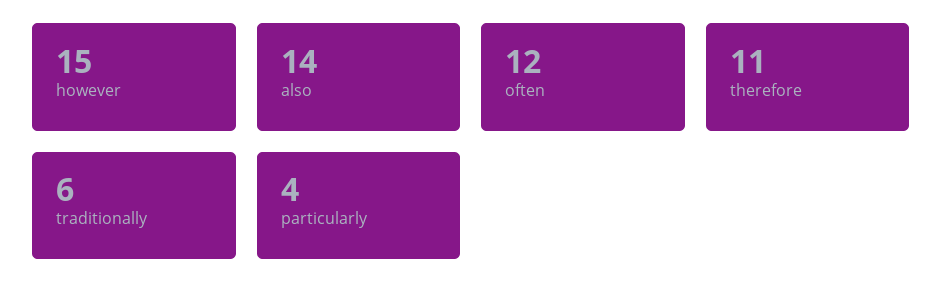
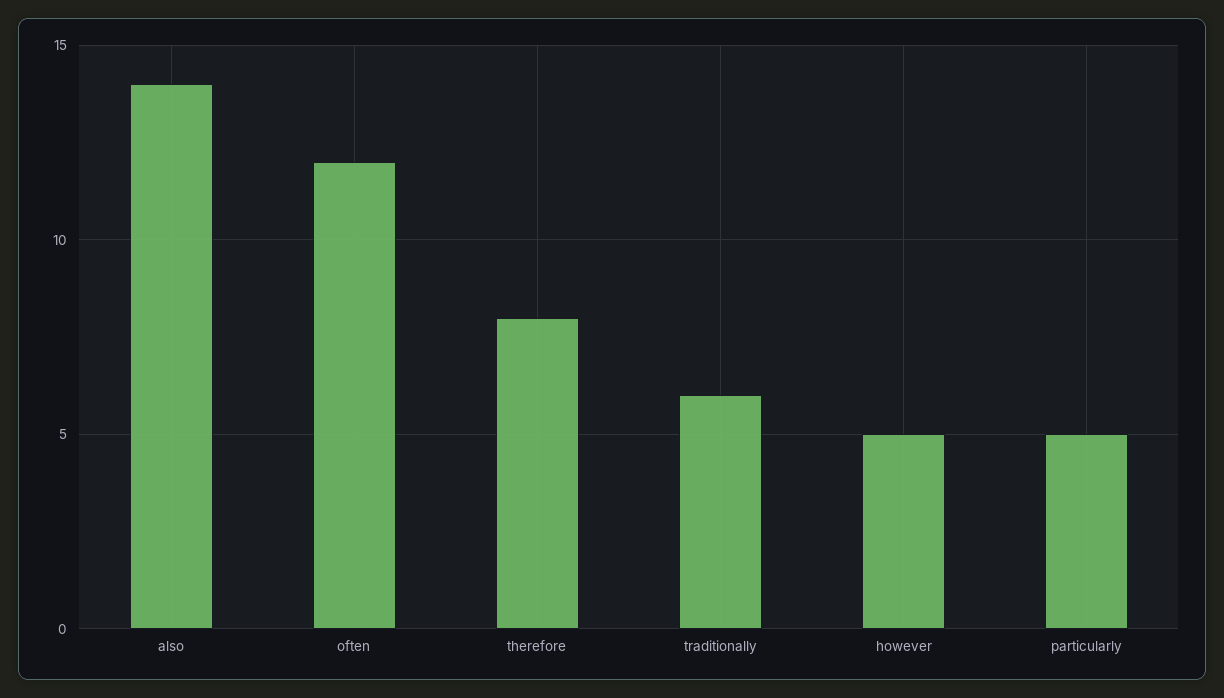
however: 15 -> 5
therefore: 11 -> 8
particularly: 4 -> 5

